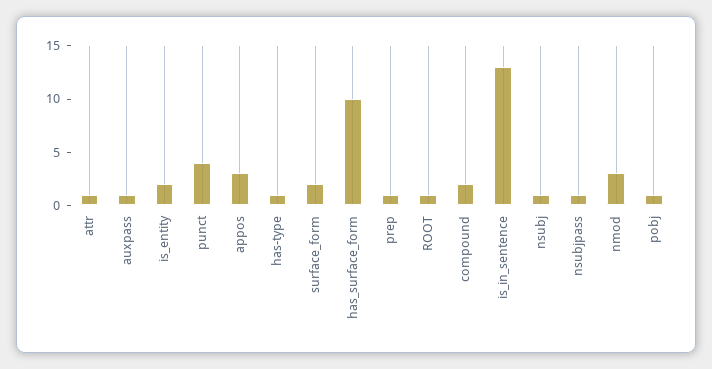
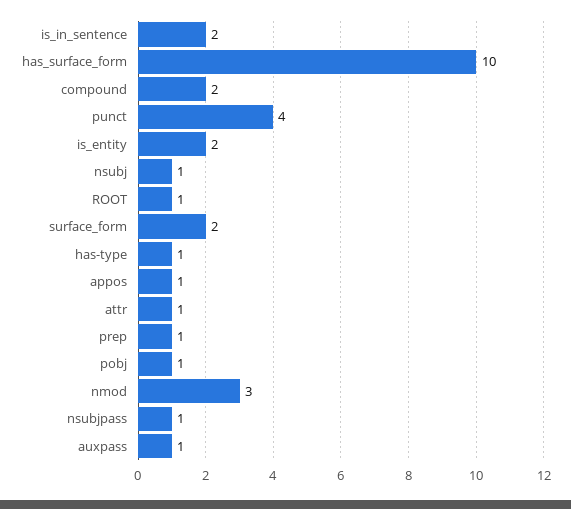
appos: 3 -> 1
is_in_sentence: 13 -> 2

